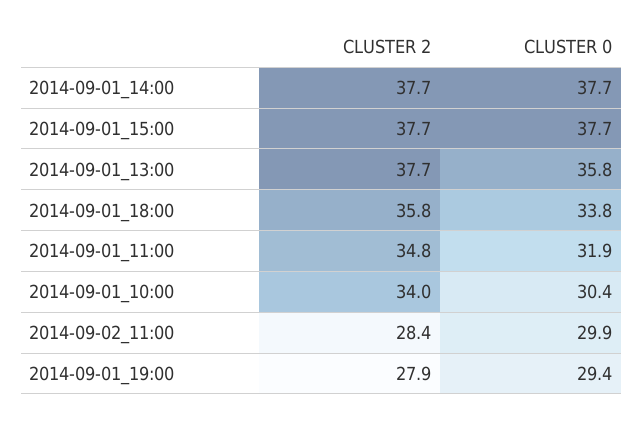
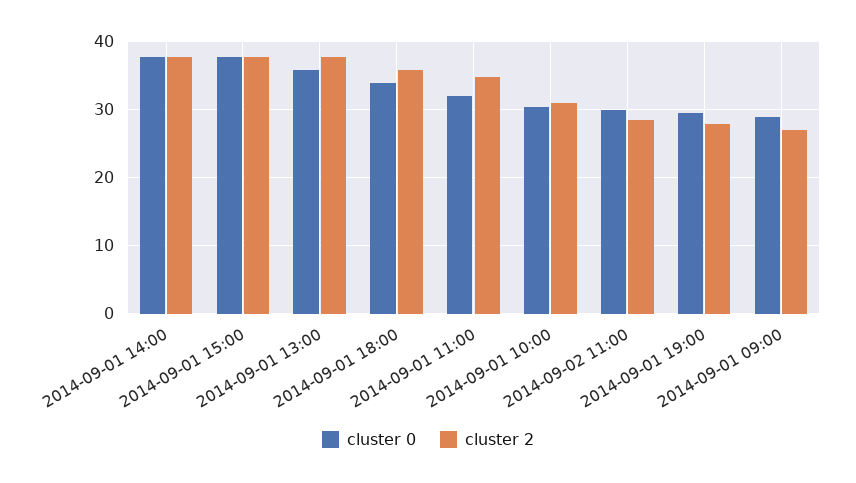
CLUSTER 2, 2014-09-01_10:00: 34 -> 31
CLUSTER 0, 2014-09-01 09:00: none -> 29
CLUSTER 2, 2014-09-01 09:00: none -> 27

